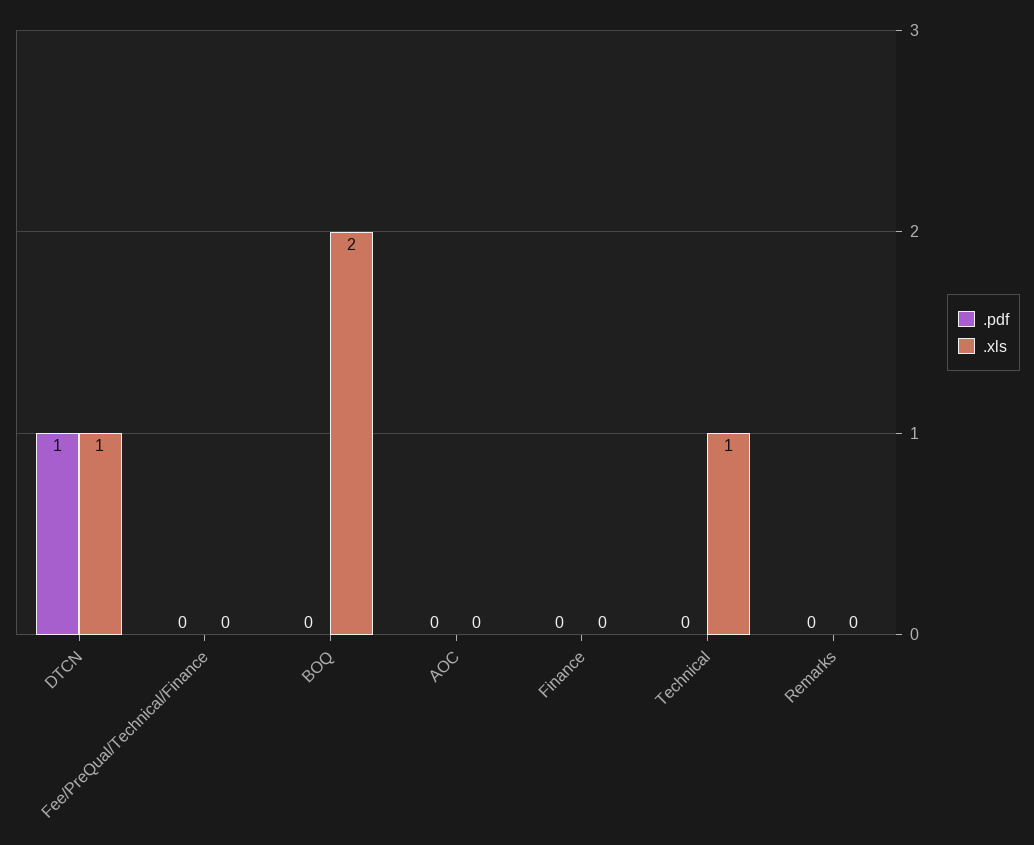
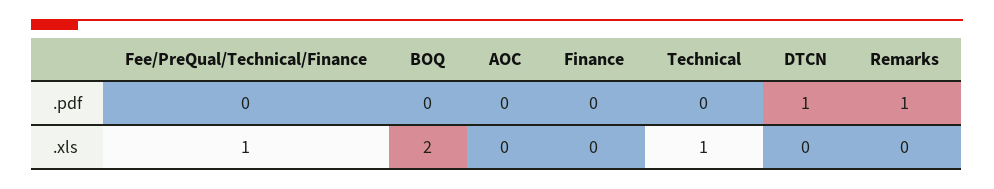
.xls, DTCN: 1 -> 0
.xls, Fee/PreQual/Technical/Finance: 0 -> 1
.pdf, Remarks: 0 -> 1

